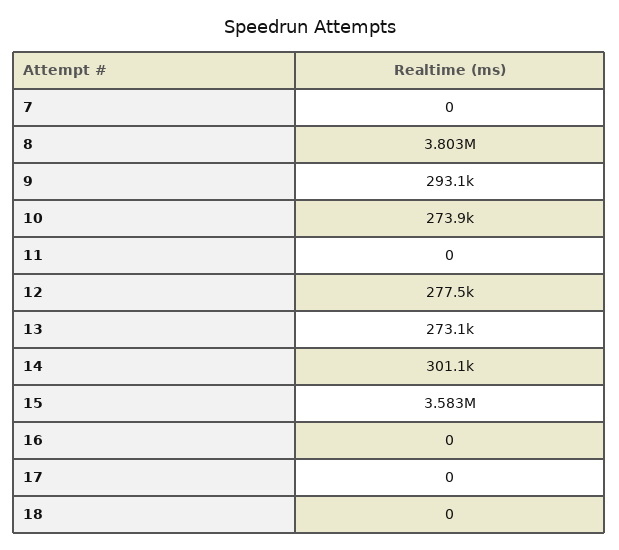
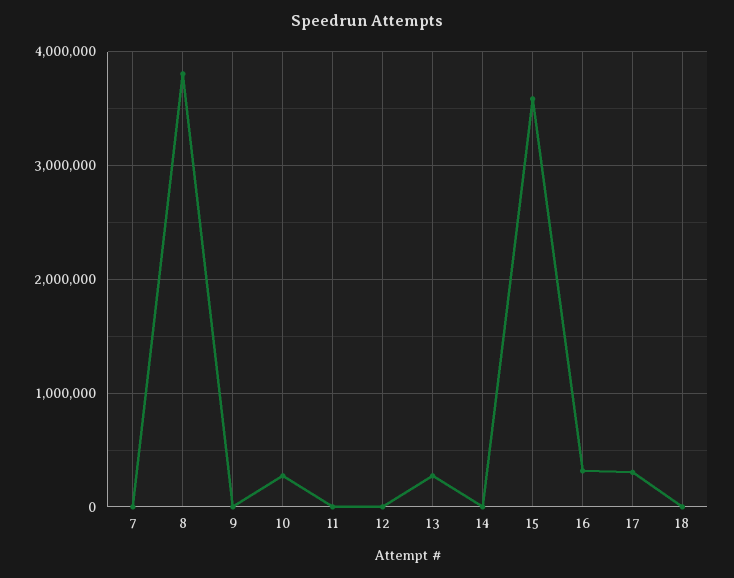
9: 293100 -> 0
12: 277500 -> 0
14: 301100 -> 0
16: 0 -> 300000
17: 0 -> 300000

